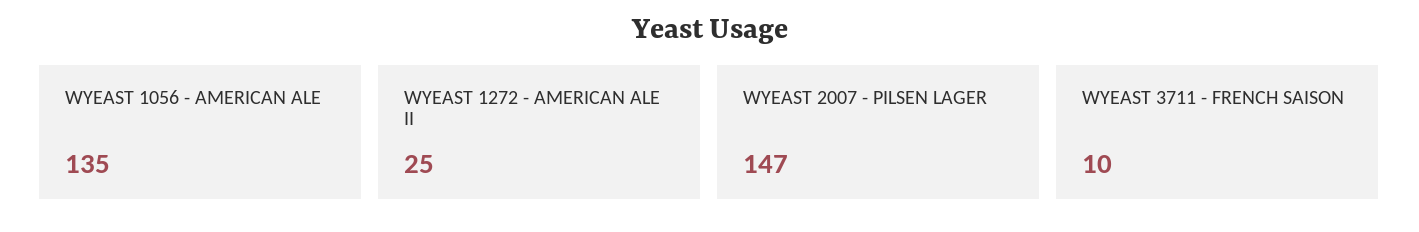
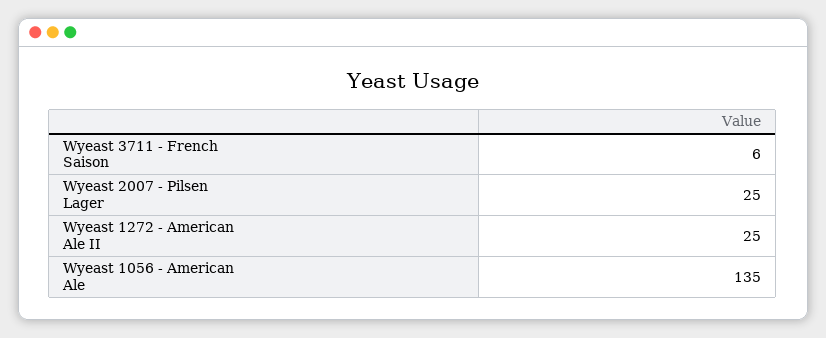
WYEAST 2007 - PILSEN LAGER: 147 -> 25
WYEAST 3711 - FRENCH SAISON: 10 -> 6

